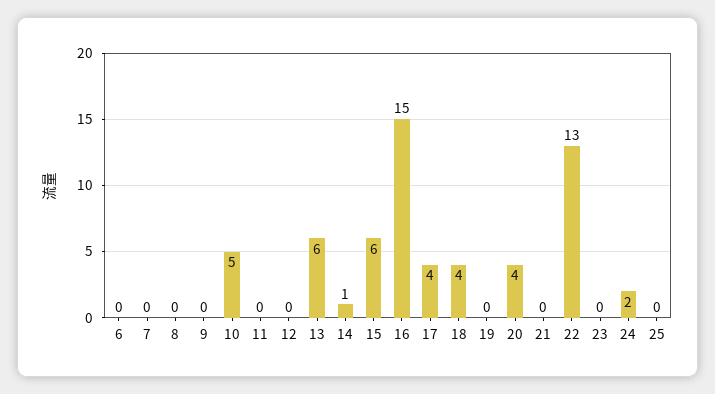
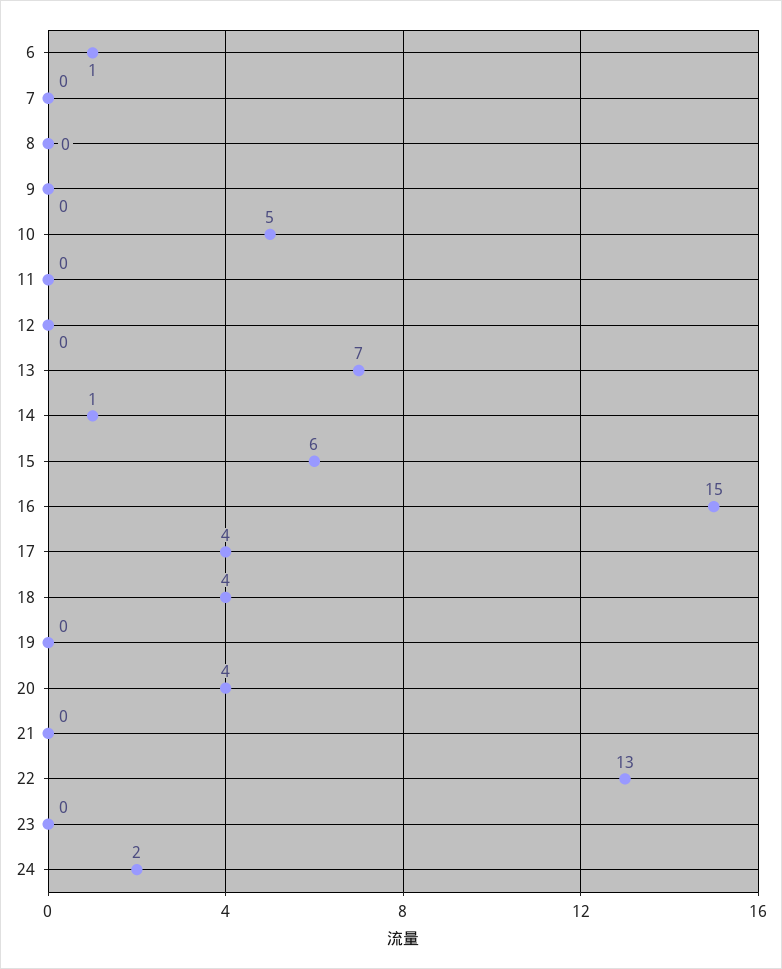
6: 0 -> 1
13: 6 -> 7
25: 0 -> none

